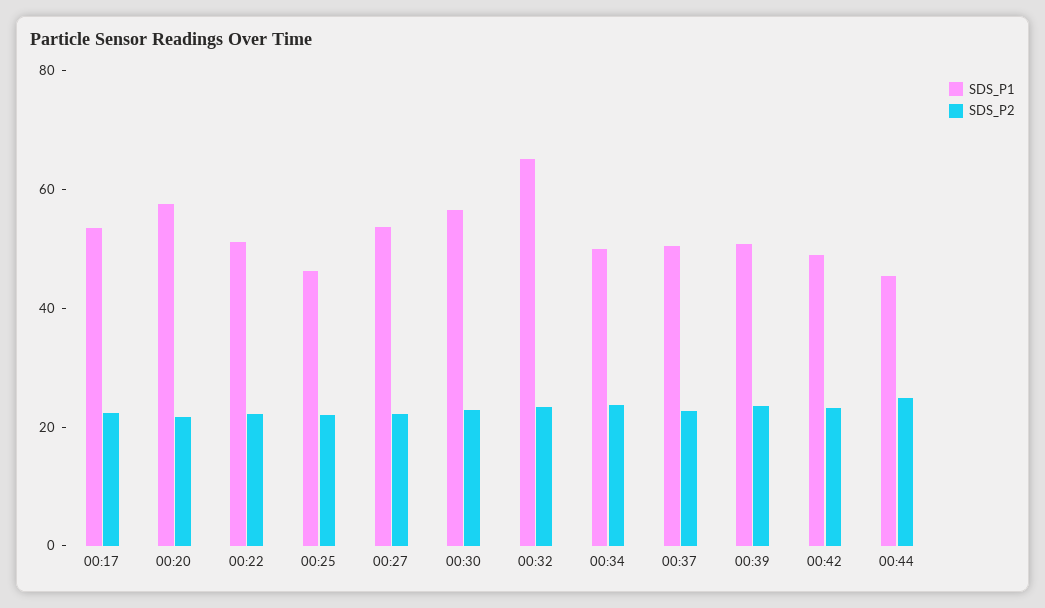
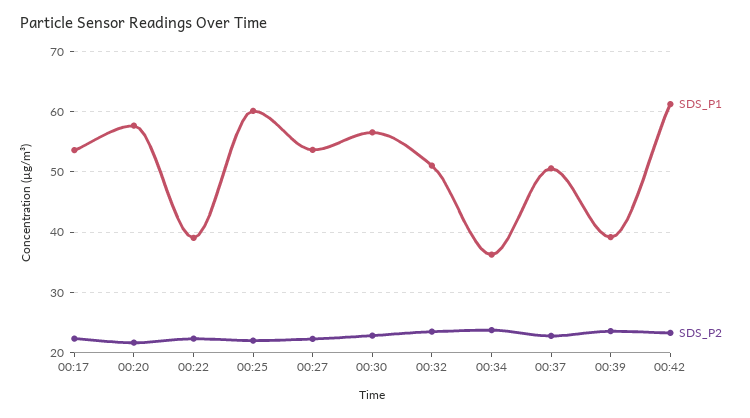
SDS_P1, 00:22: 50 -> 39
SDS_P1, 00:25: 45 -> 60
SDS_P1, 00:32: 65 -> 51
SDS_P1, 00:34: 50 -> 36
SDS_P1, 00:39: 50 -> 39
SDS_P1, 00:42: 50 -> 61
SDS_P1, 00:44: 45 -> none
SDS_P2, 00:44: 25 -> none

